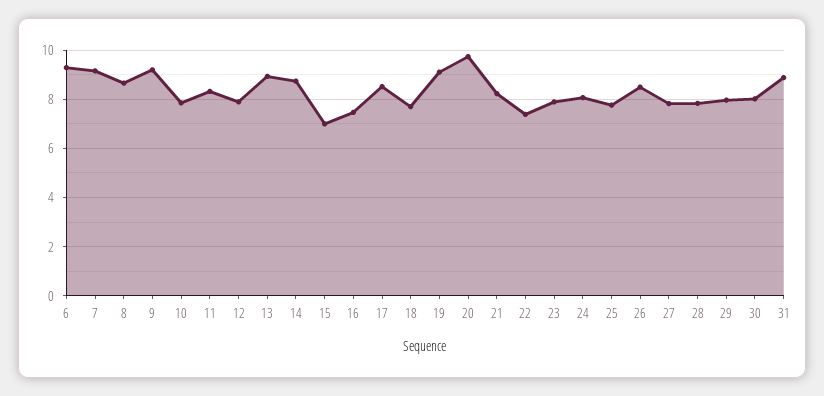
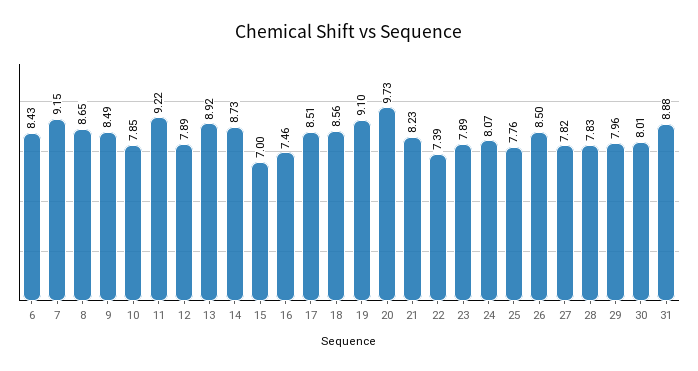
6: 9.25 -> 8.43
9: 9.25 -> 8.49
11: 8.25 -> 9.22
18: 7.75 -> 8.56

